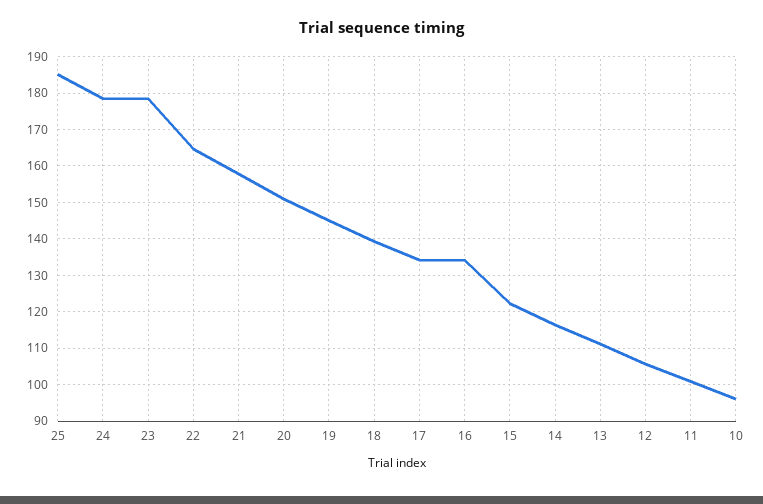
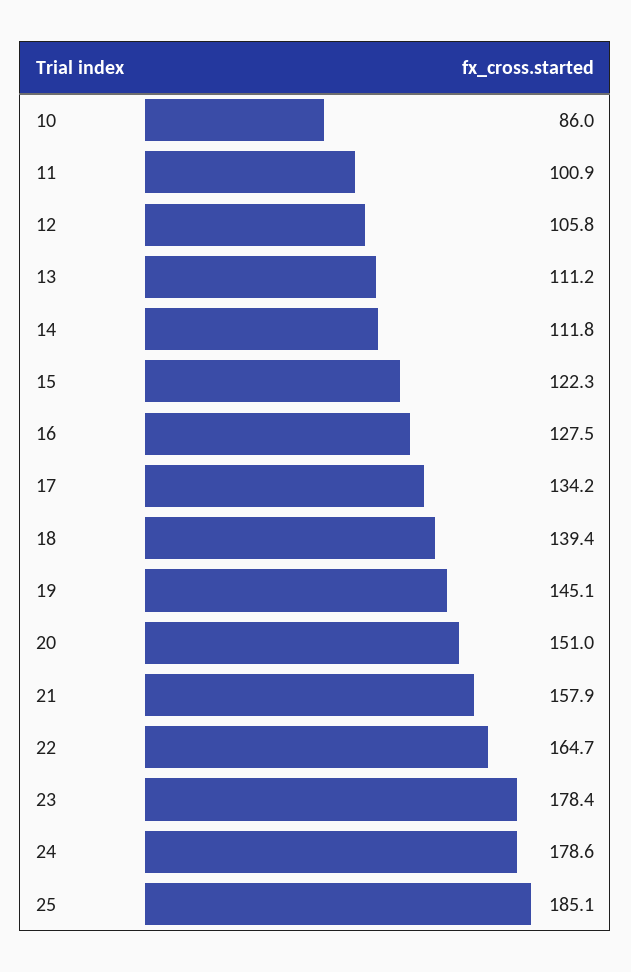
16: 134 -> 127.5
14: 116 -> 111.8
10: 96 -> 86

